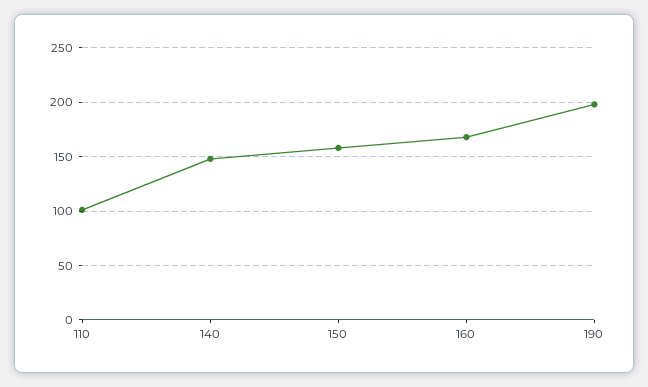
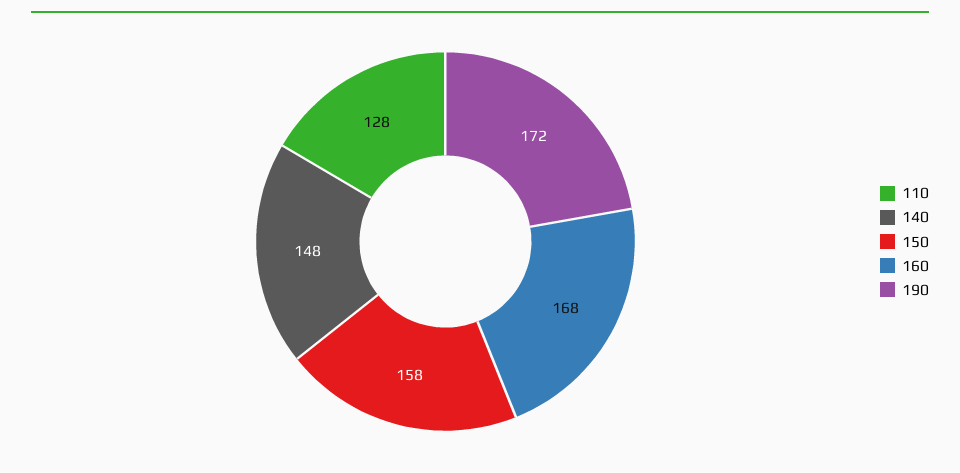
110: 100 -> 128
190: 200 -> 172

